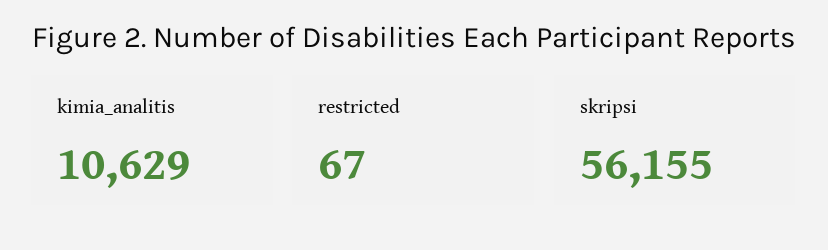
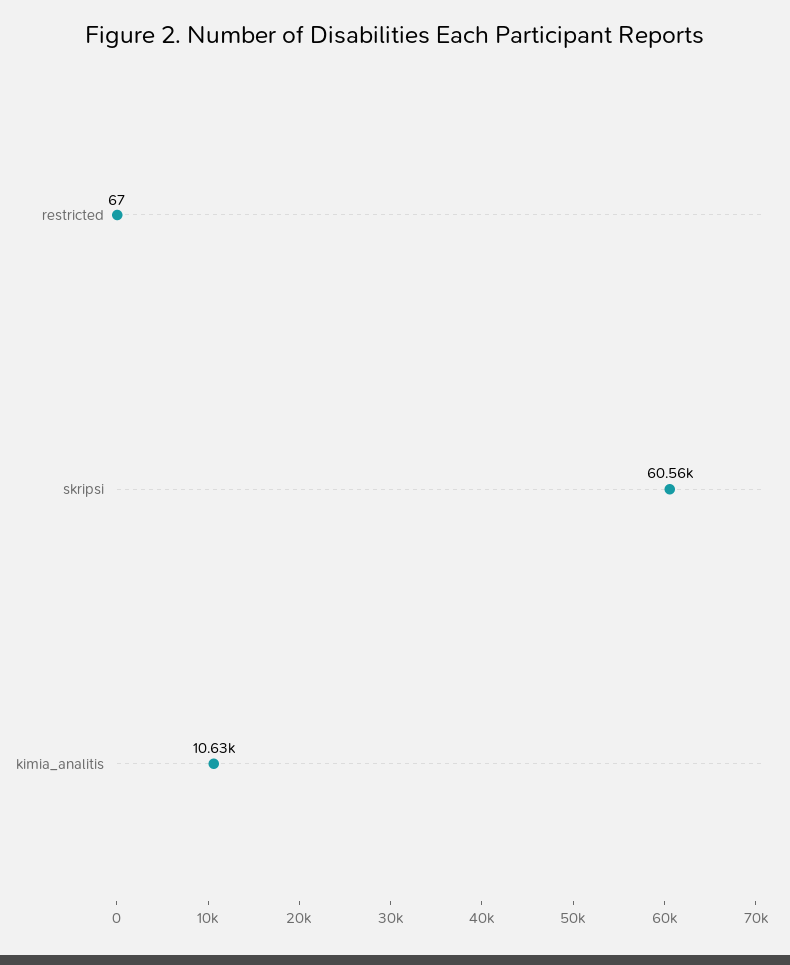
skripsi: 56155 -> 60560

